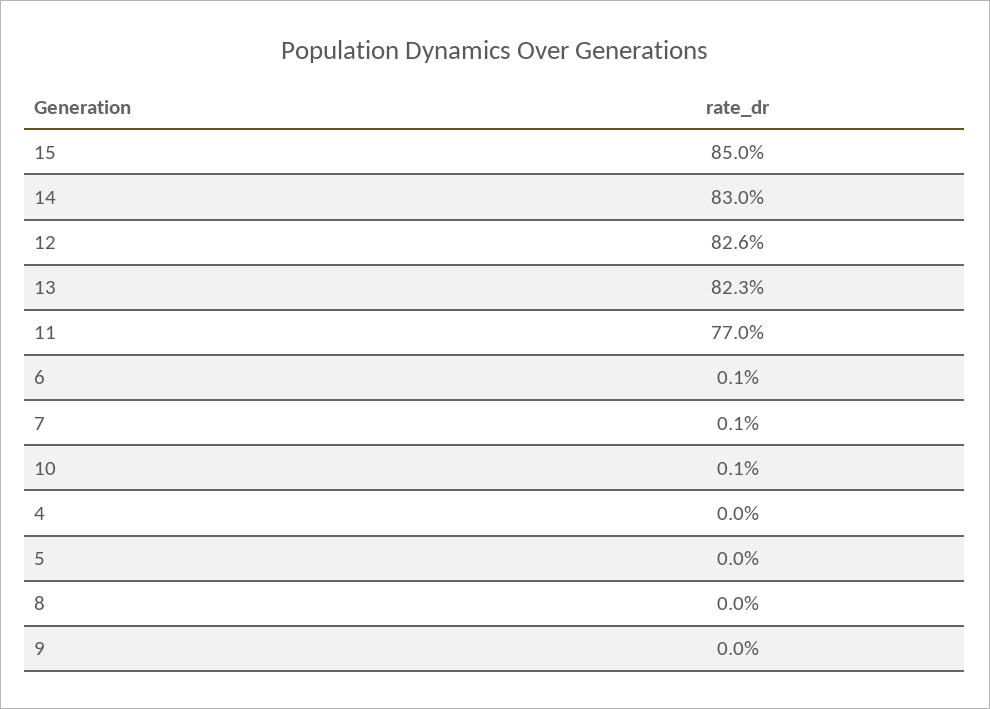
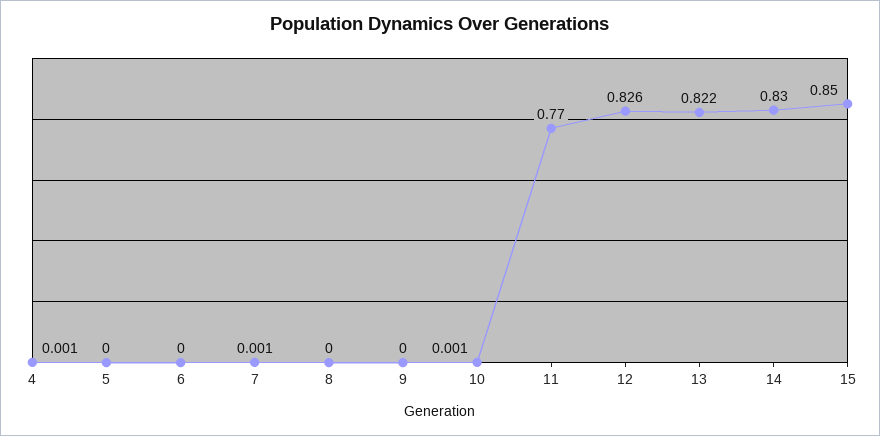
13: 0.823 -> 0.822
6: 0.001 -> 0
4: 0 -> 0.001

